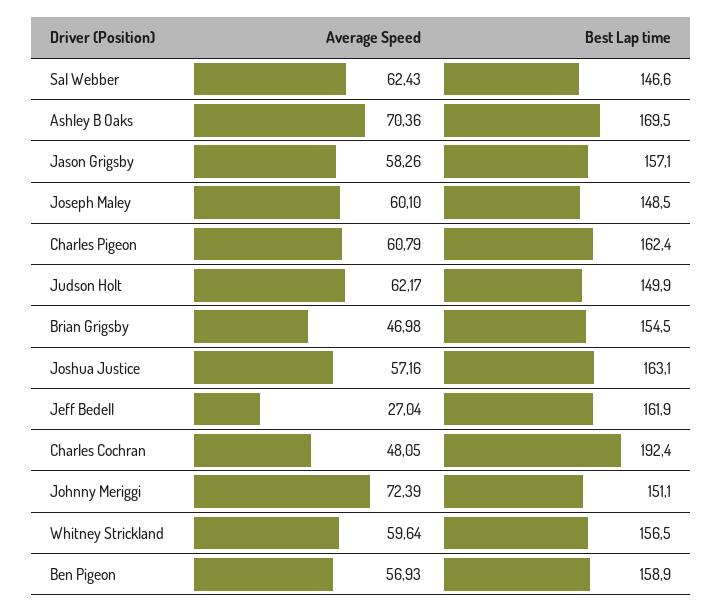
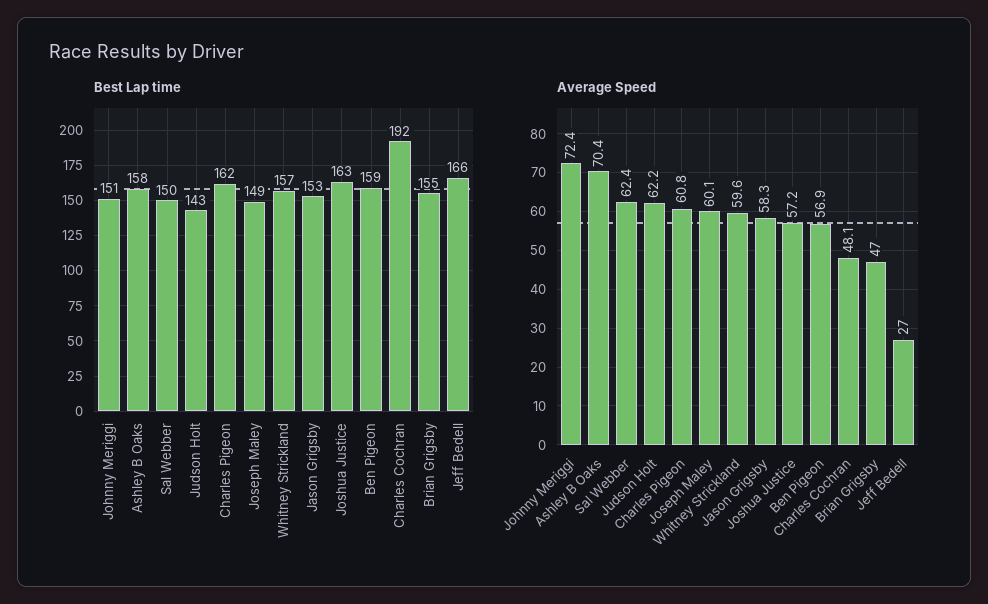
Best Lap time, Sal Webber: 146.6 -> 150
Best Lap time, Ashley B Oaks: 169.5 -> 158
Best Lap time, Jason Grigsby: 157.1 -> 153
Best Lap time, Judson Holt: 149.9 -> 143
Best Lap time, Jeff Bedell: 161.9 -> 166

